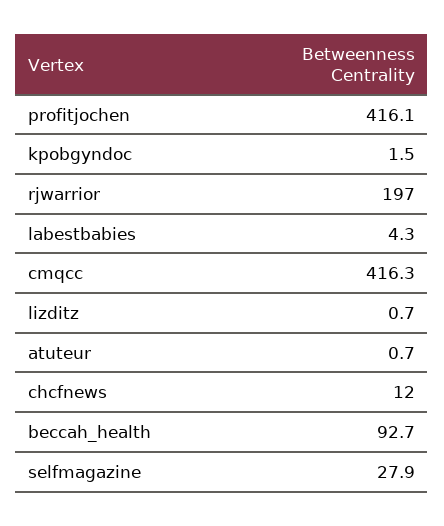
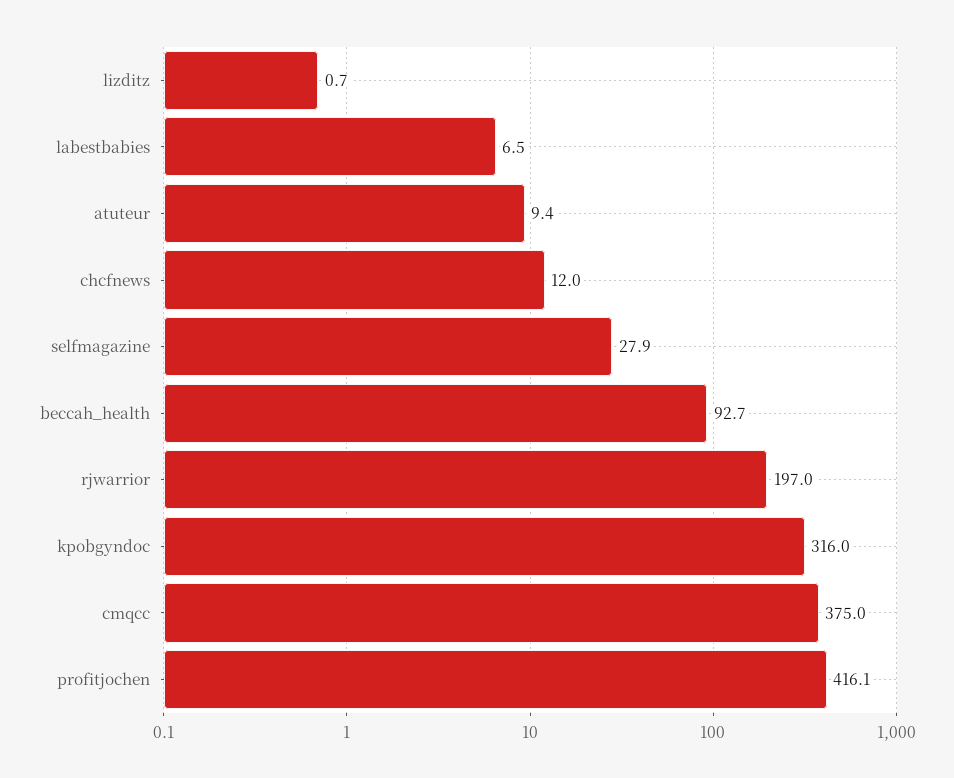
kpobgyndoc: 1.5 -> 316
labestbabies: 4.3 -> 6.5
cmqcc: 416.3 -> 375
atuteur: 0.7 -> 9.4

